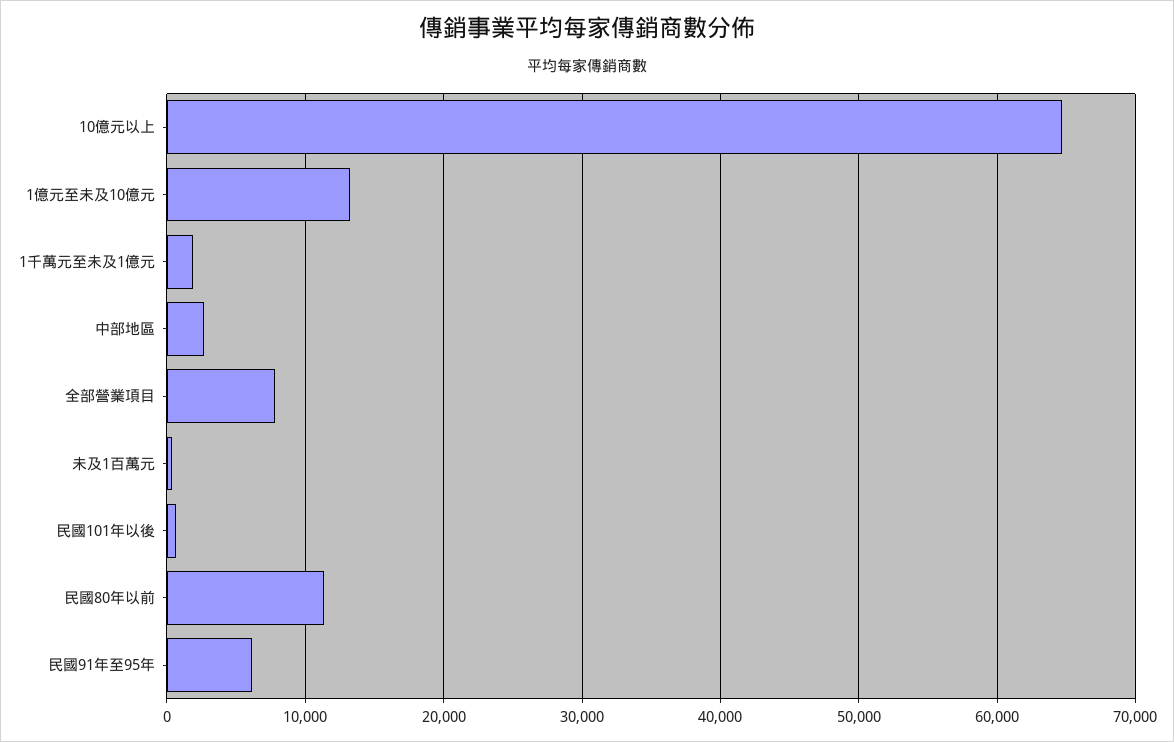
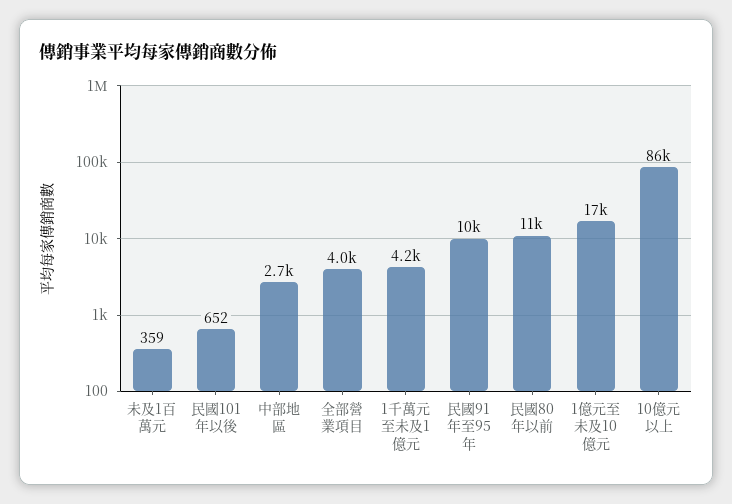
10億元以上: 65000 -> 86000
1億元至未及10億元: 13000 -> 17000
1千萬元至未及1億元: 2000 -> 4200
全部營業項目: 8000 -> 4000
民國91年至95年: 6000 -> 10000

